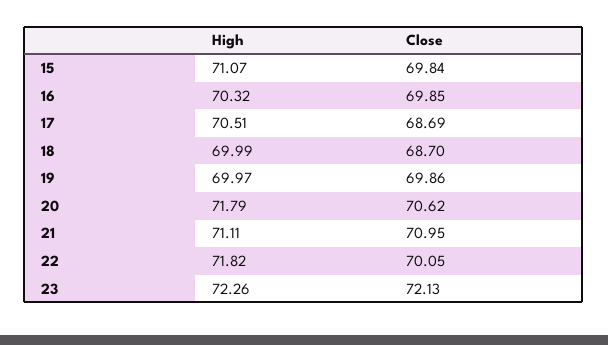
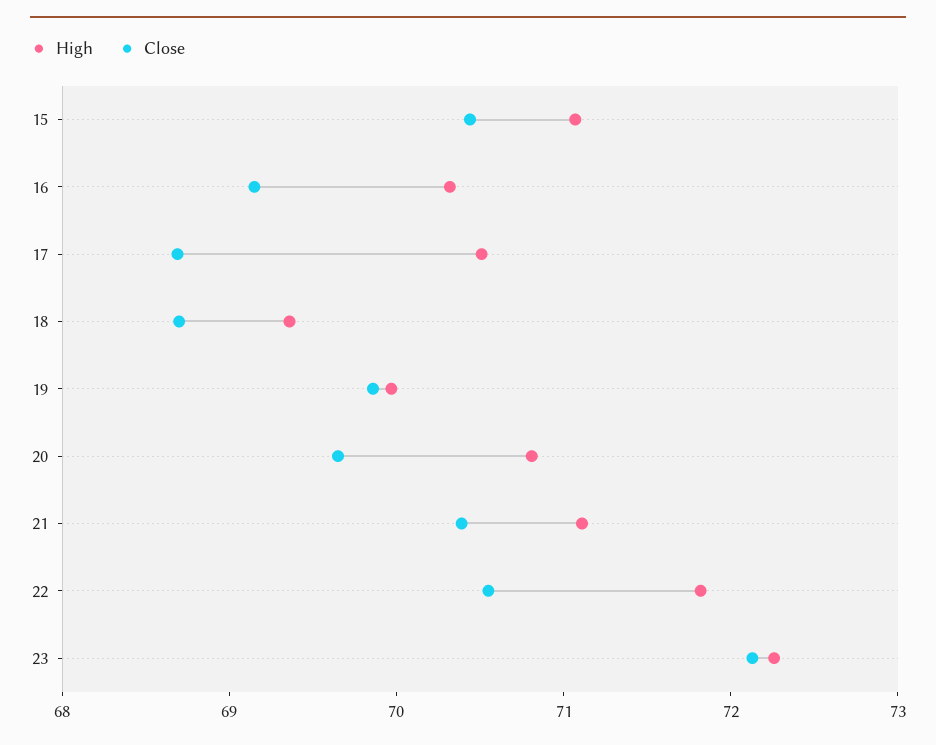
Close, 15: 69.84 -> 70.4
Close, 16: 69.85 -> 69.2
High, 18: 69.99 -> 69.4
High, 20: 71.79 -> 70.8
Close, 20: 70.62 -> 69.6
Close, 21: 70.95 -> 70.4
Close, 22: 70.05 -> 70.6

